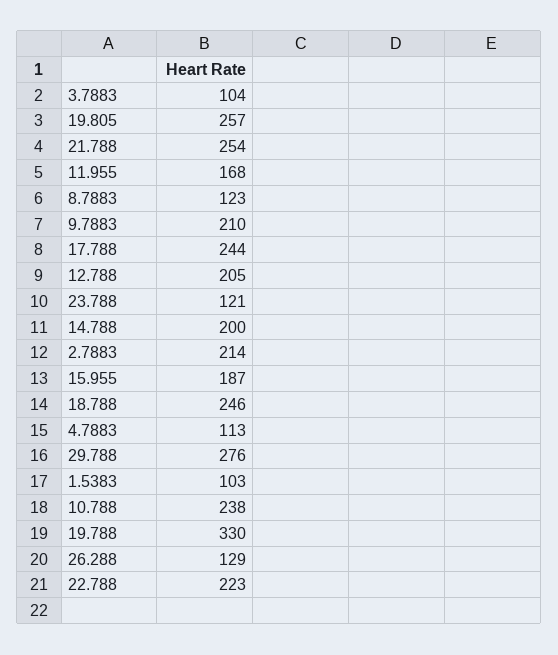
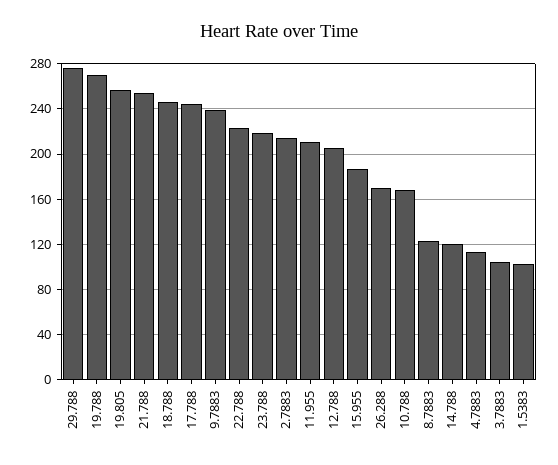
11.955: 168 -> 210
9.7883: 210 -> 240
23.788: 121 -> 220
14.788: 200 -> 120
10.788: 238 -> 170
19.788: 330 -> 270
26.288: 129 -> 170

